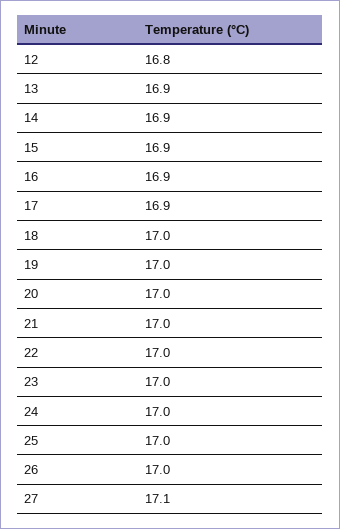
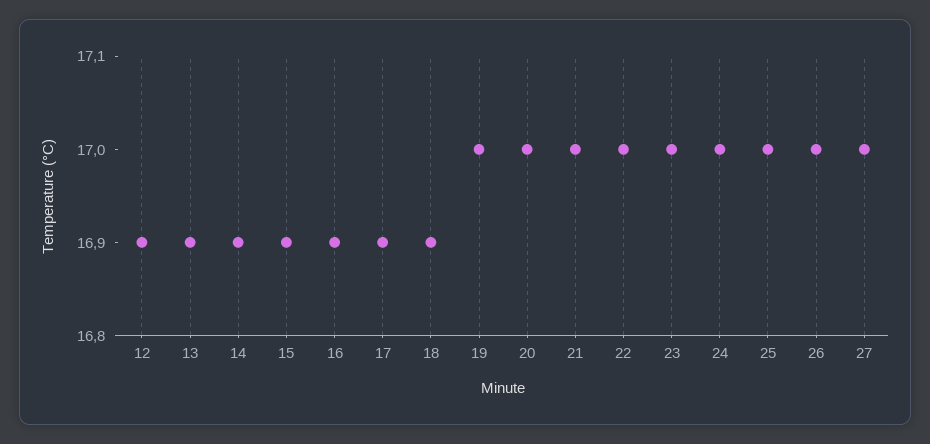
12: 16.8 -> 16.9
18: 17 -> 16.9
27: 17.1 -> 17

